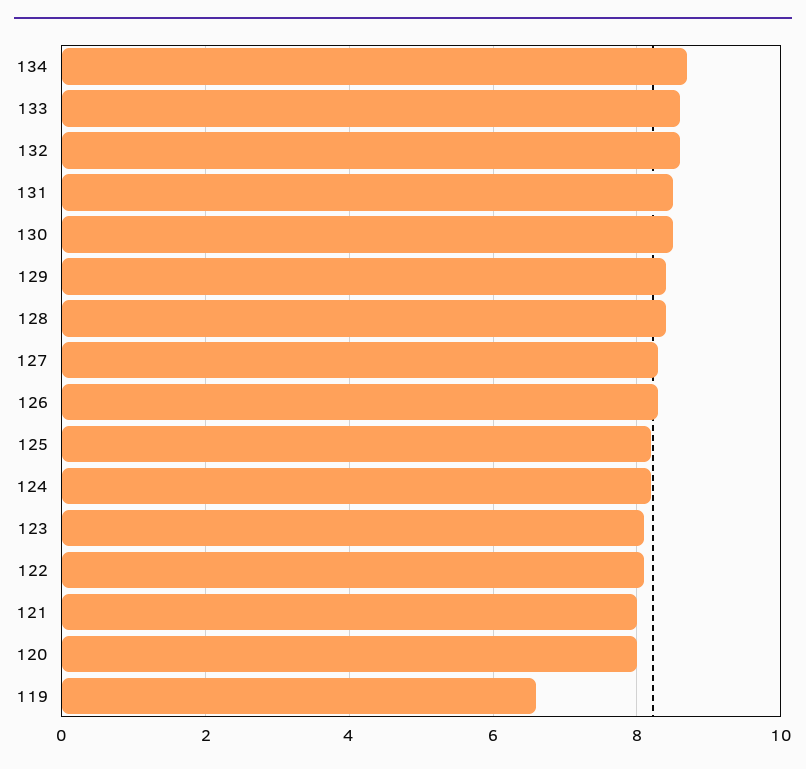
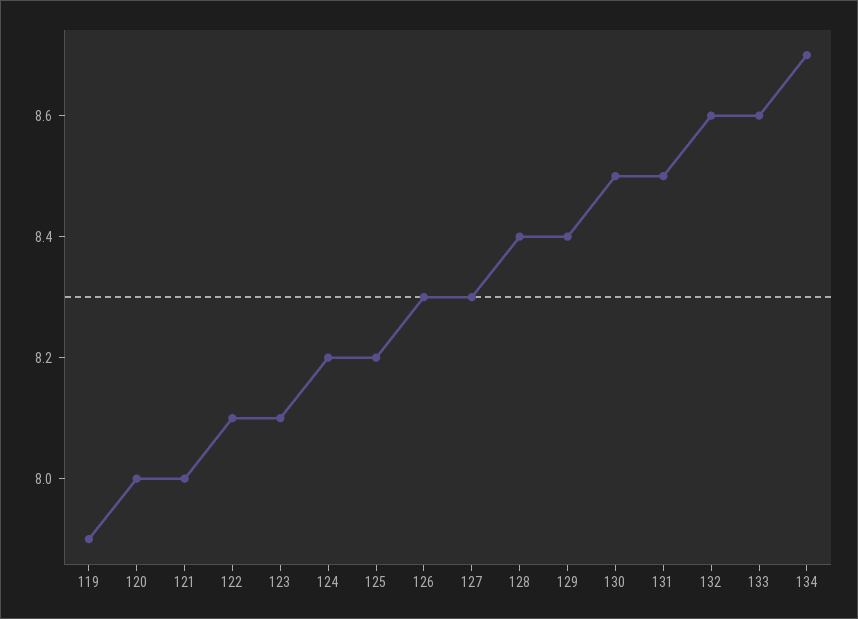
119: 6.5 -> 7.9

